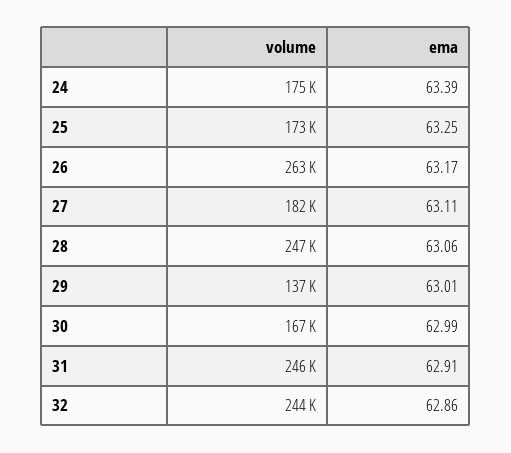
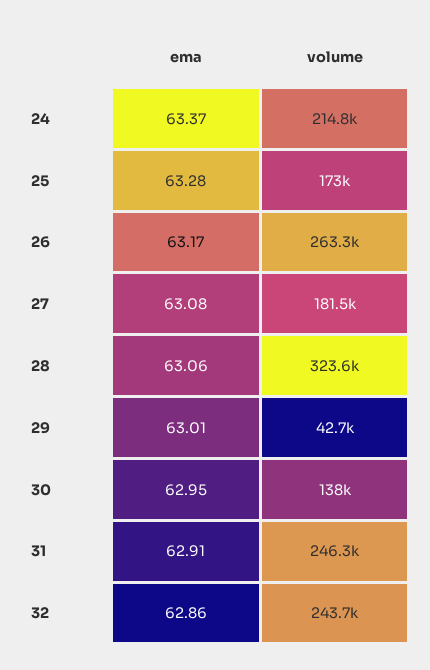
volume, 24: 175000 -> 214800
ema, 24: 63.39 -> 63.37
ema, 25: 63.25 -> 63.28
ema, 27: 63.11 -> 63.08
volume, 28: 247000 -> 323600
volume, 29: 137000 -> 42700
volume, 30: 167000 -> 138000
ema, 30: 62.99 -> 62.95

